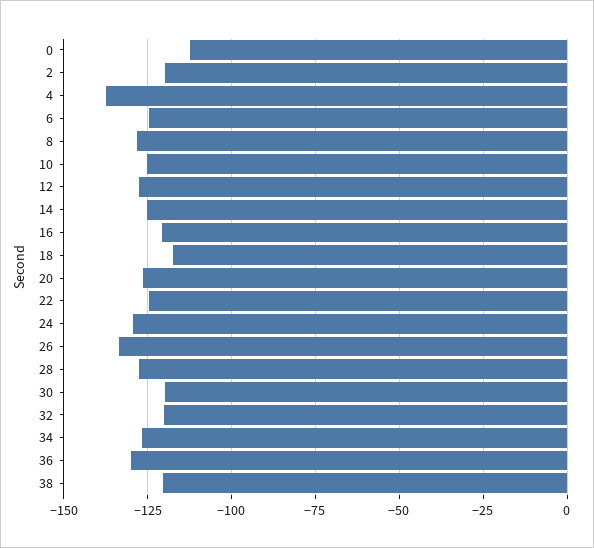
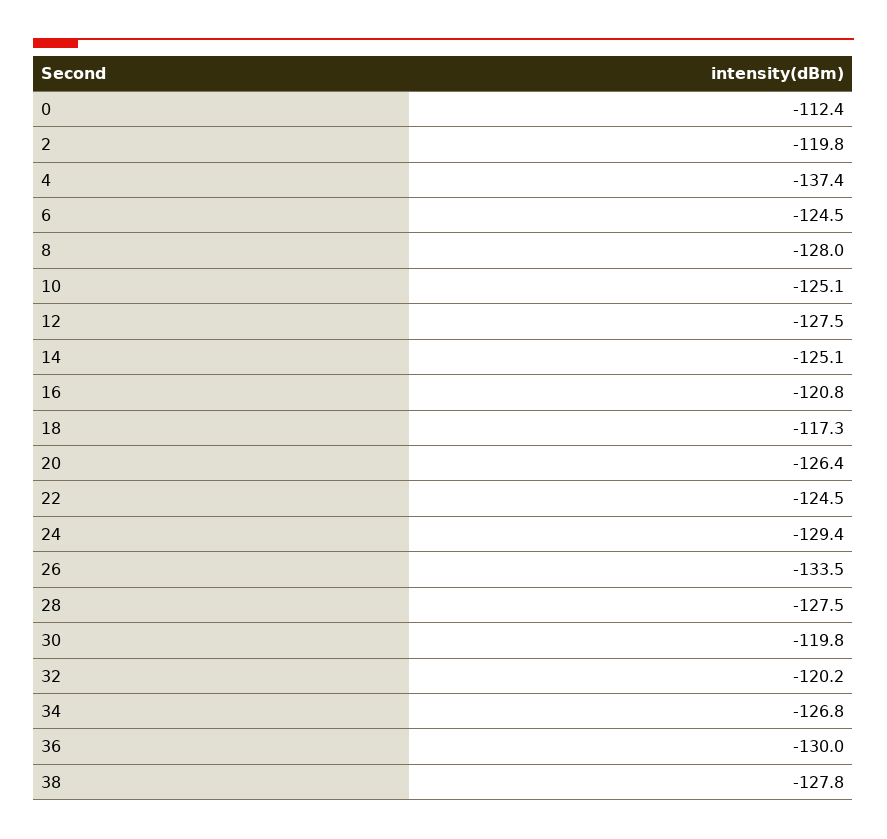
38: -120 -> -127.8

